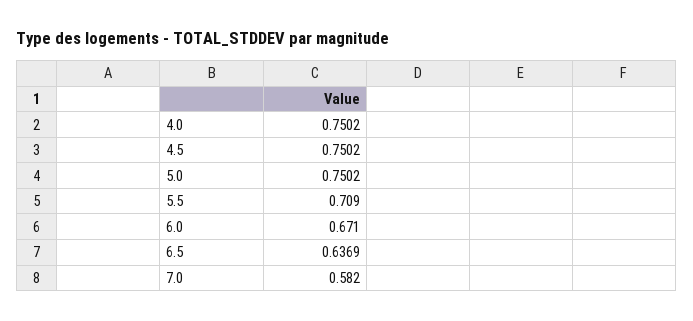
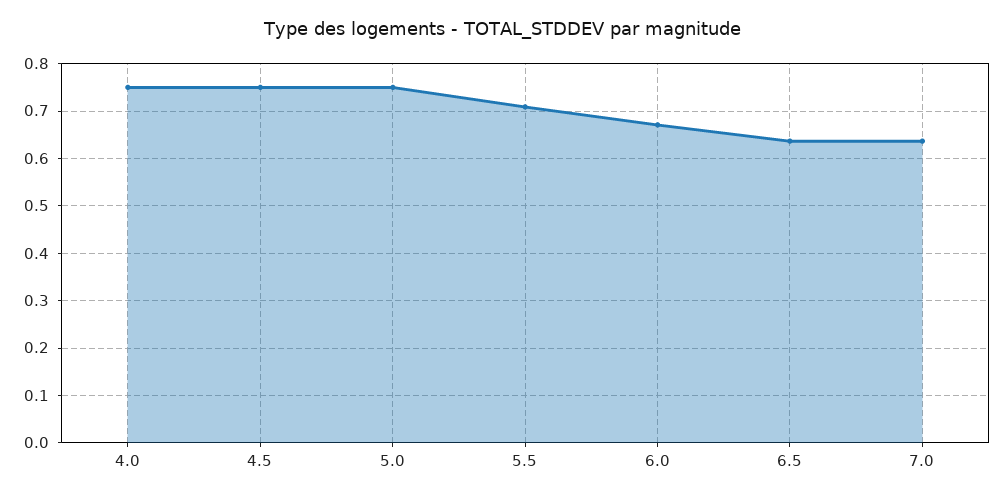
7.0: 0.582 -> 0.64

